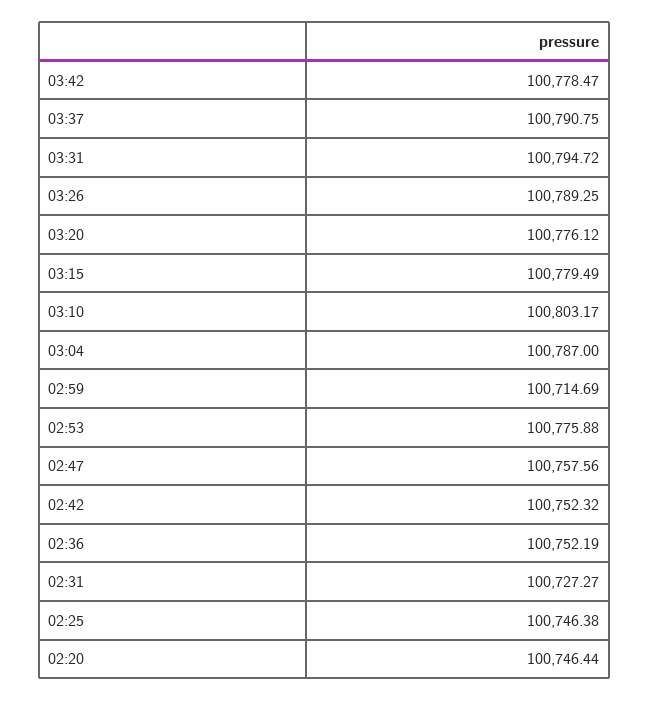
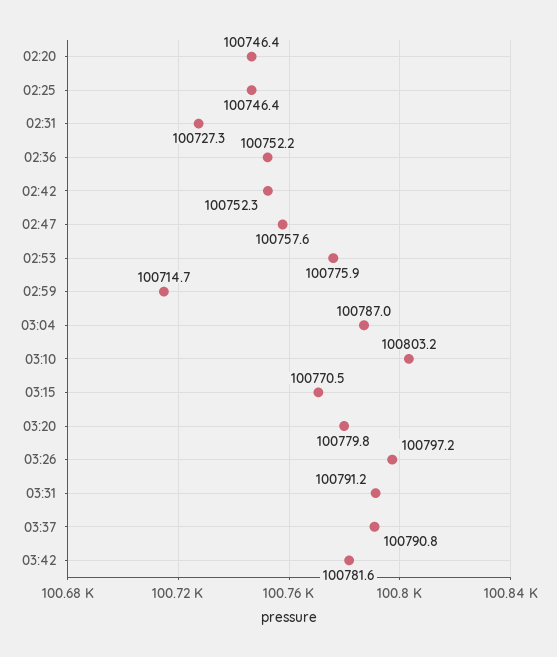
03:42: 100778.47 -> 100781.6
03:31: 100794.72 -> 100791.2
03:26: 100789.25 -> 100797.2
03:20: 100776.12 -> 100779.8
03:15: 100779.49 -> 100770.5

